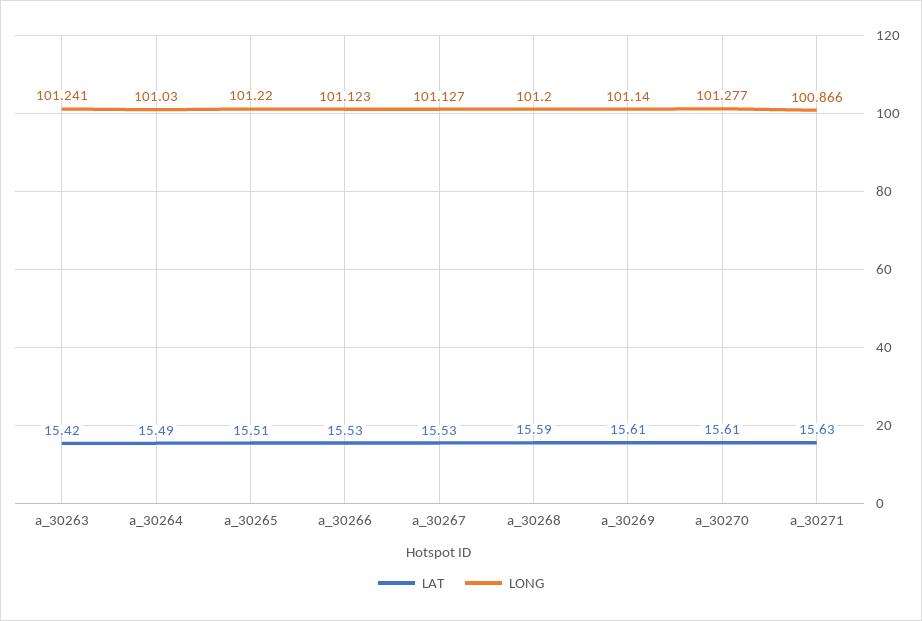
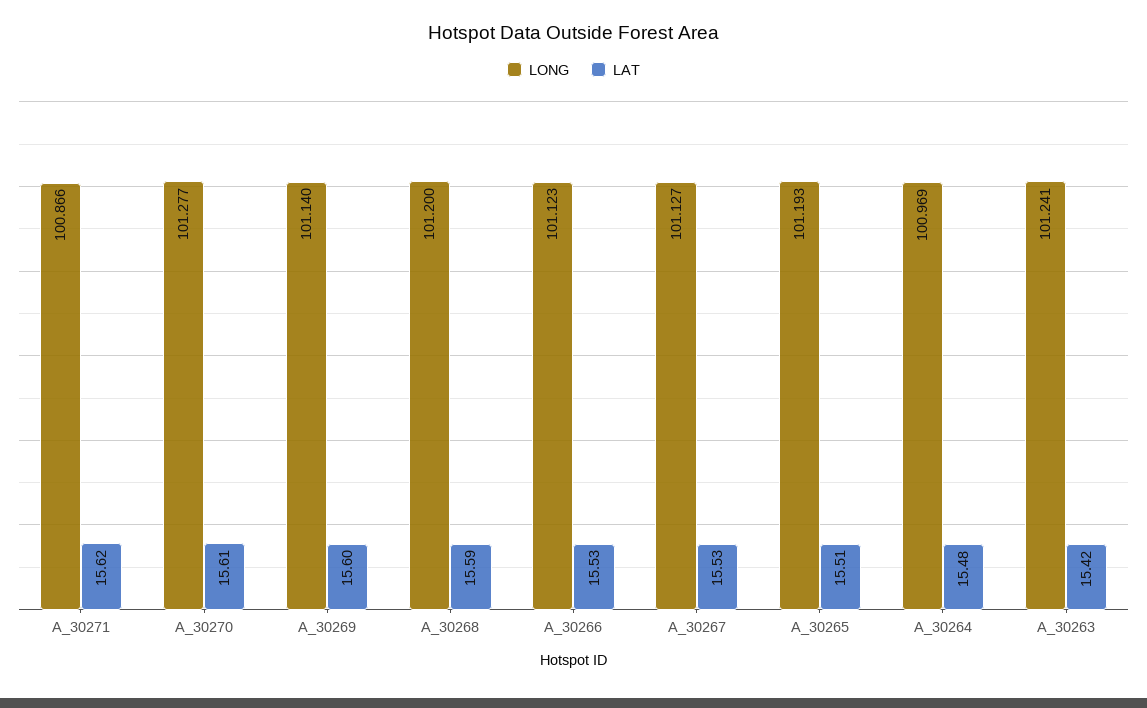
LAT, a_30264: 15.49 -> 15.48
LONG, a_30264: 101.03 -> 100.969
LONG, a_30265: 101.22 -> 101.193
LAT, a_30269: 15.61 -> 15.6
LAT, a_30271: 15.63 -> 15.62

